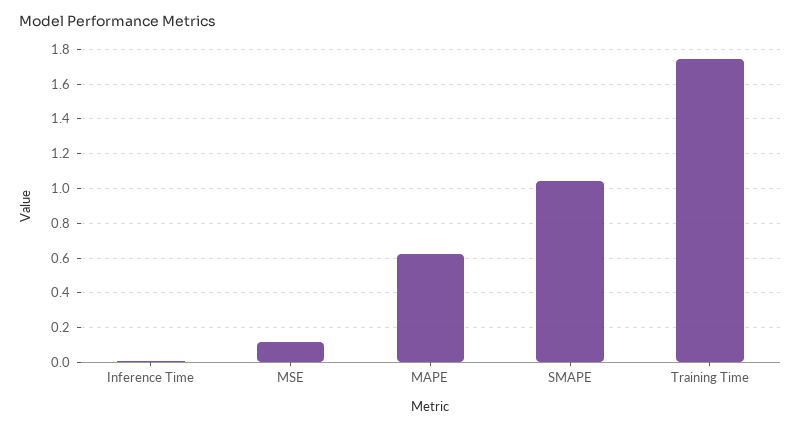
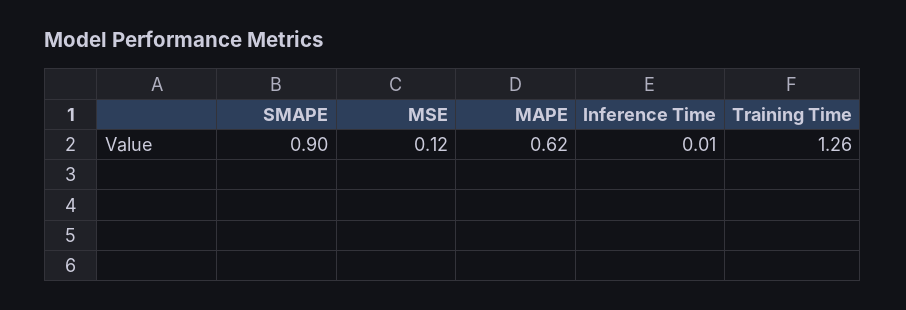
SMAPE: 1.05 -> 0.9
Training Time: 1.75 -> 1.26

